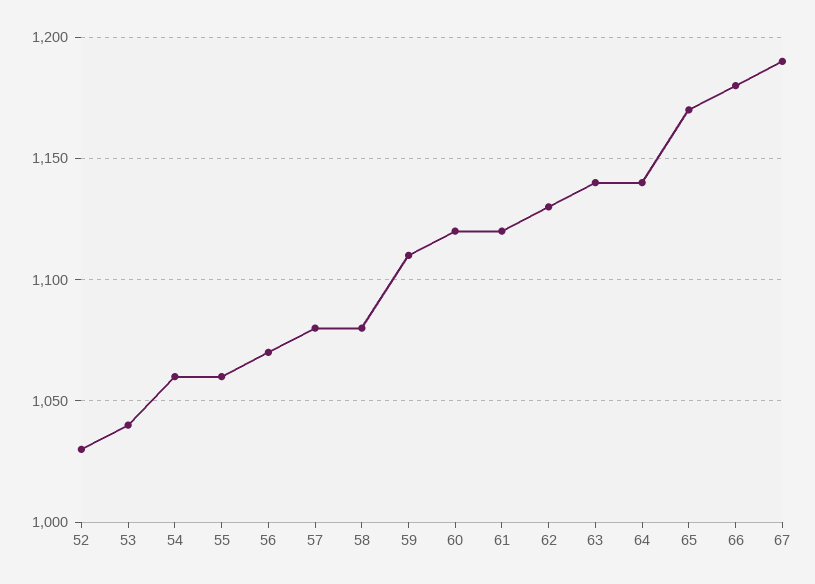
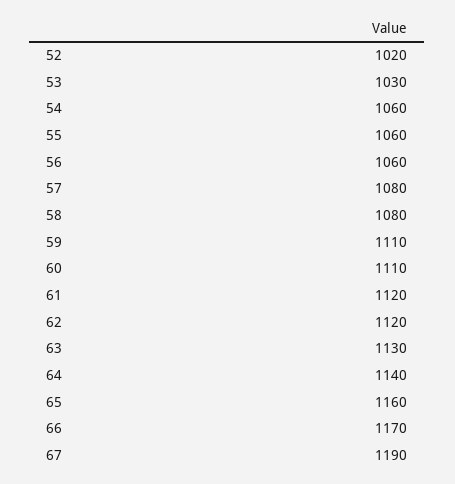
52: 1030 -> 1020
53: 1040 -> 1030
56: 1070 -> 1060
60: 1120 -> 1110
62: 1130 -> 1120
63: 1140 -> 1130
65: 1170 -> 1160
66: 1180 -> 1170

